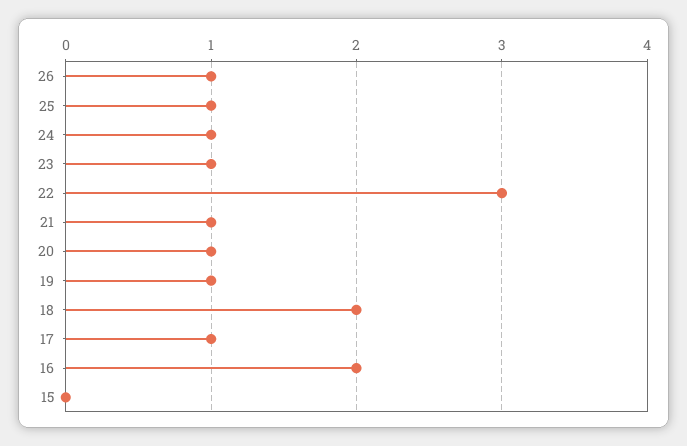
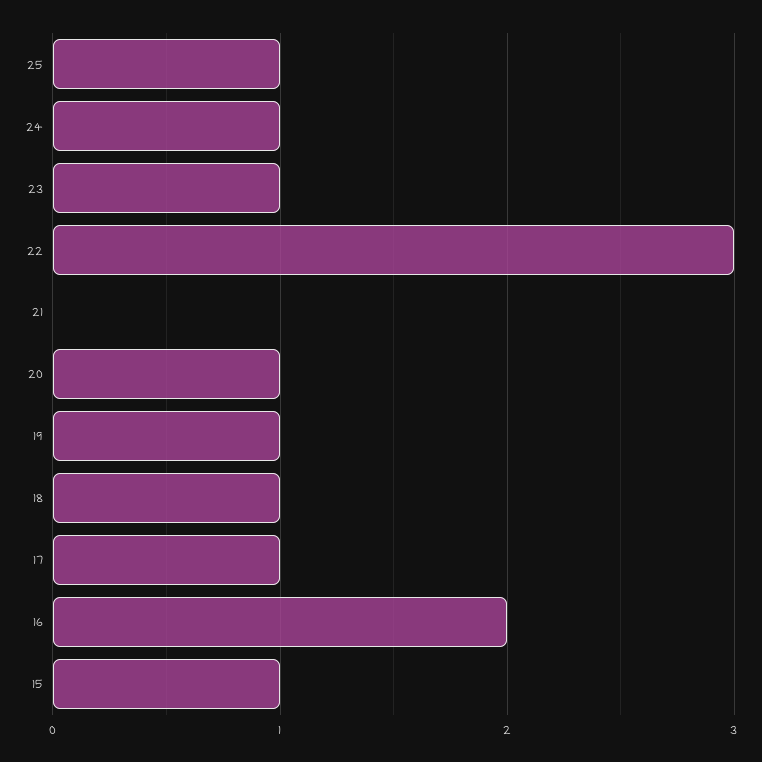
26: 1 -> none
21: 1 -> 0
18: 2 -> 1
15: 0 -> 1

